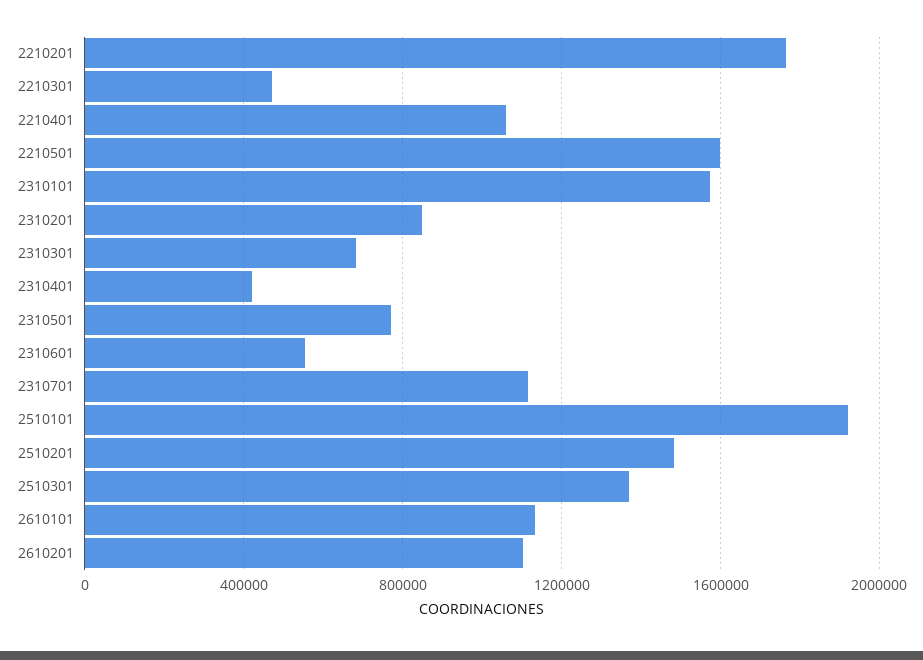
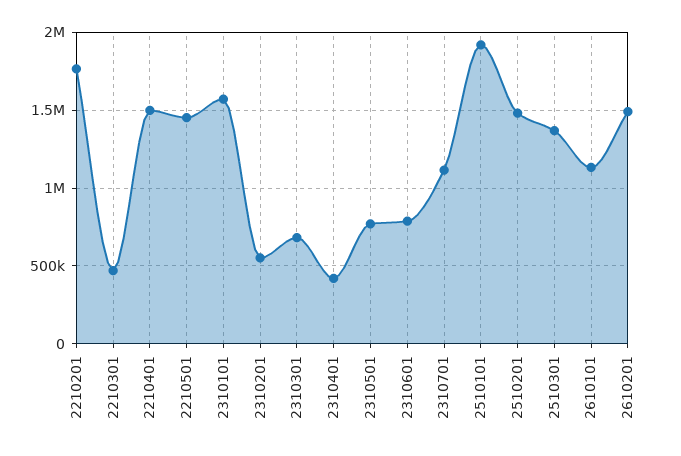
2210401: 1050000 -> 1500000
2210501: 1600000 -> 1450000
2310201: 850000 -> 550000
2310601: 550000 -> 800000
2610201: 1100000 -> 1500000

